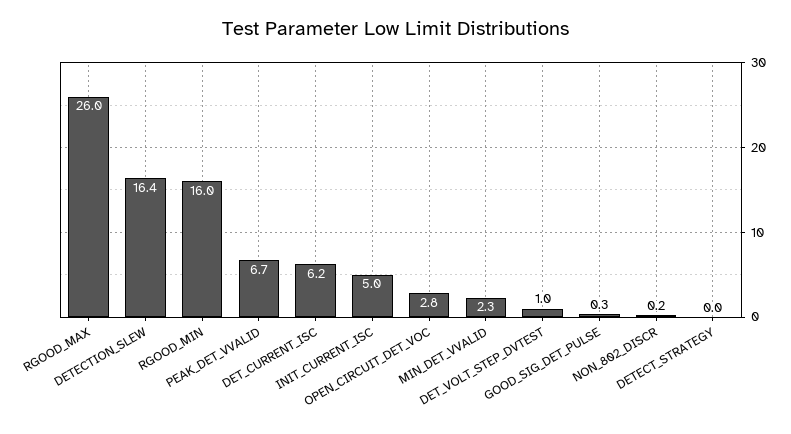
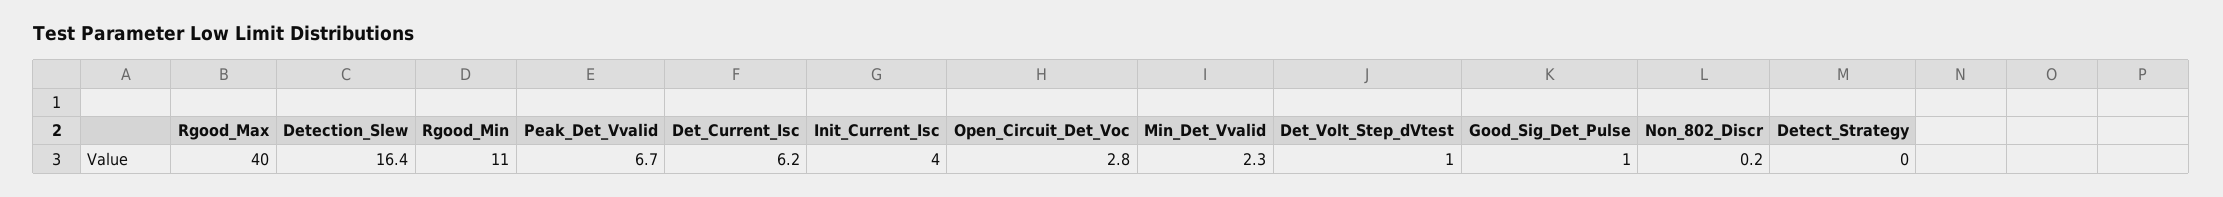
RGOOD_MAX: 26 -> 40
RGOOD_MIN: 16 -> 11
INIT_CURRENT_ISC: 5 -> 4
GOOD_SIG_DET_PULSE: 0.3 -> 1

